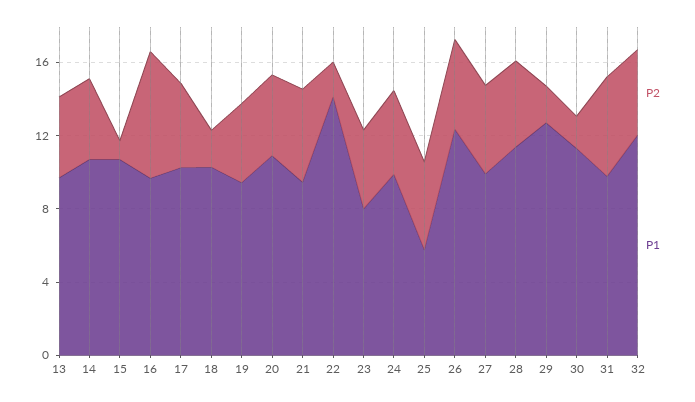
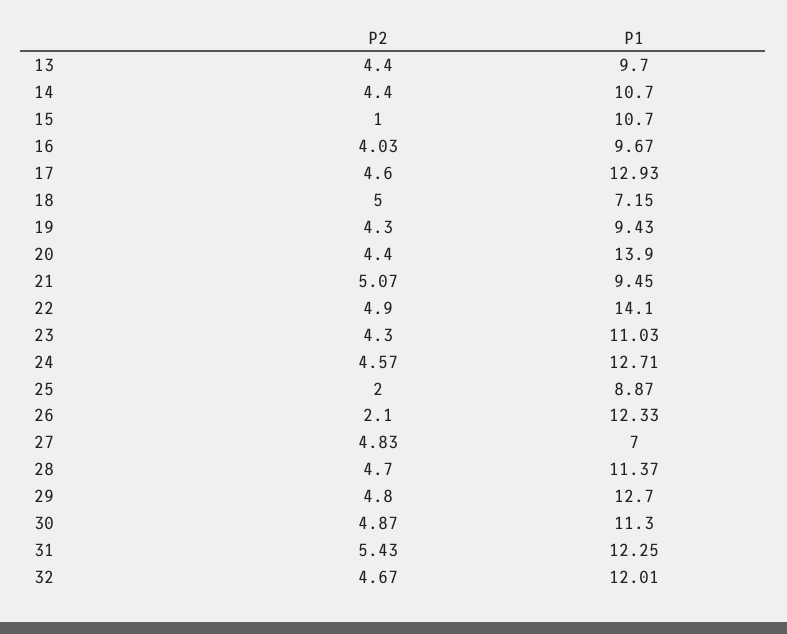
P2, 16: 7 -> 4.03
P1, 17: 10 -> 12.93
P2, 18: 2 -> 5
P1, 18: 10 -> 7.15
P1, 20: 11 -> 13.9
P2, 22: 2 -> 4.9
P1, 23: 8 -> 11.03
P1, 24: 10 -> 12.71
P2, 25: 5 -> 2
P1, 25: 6 -> 8.87
P2, 26: 5 -> 2.1
P1, 27: 10 -> 7
P2, 29: 2 -> 4.8
P2, 30: 2 -> 4.87
P1, 31: 10 -> 12.25

